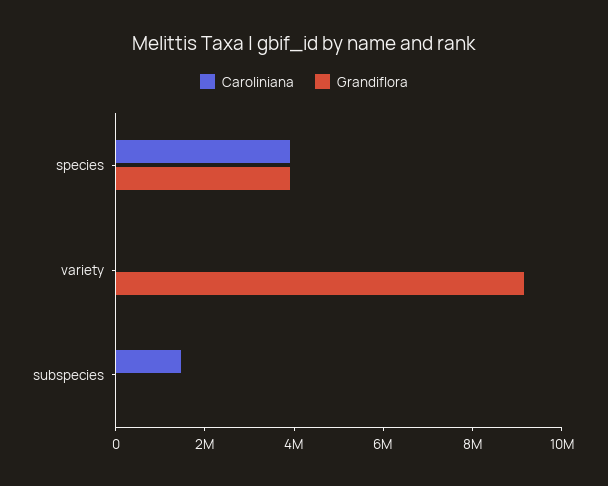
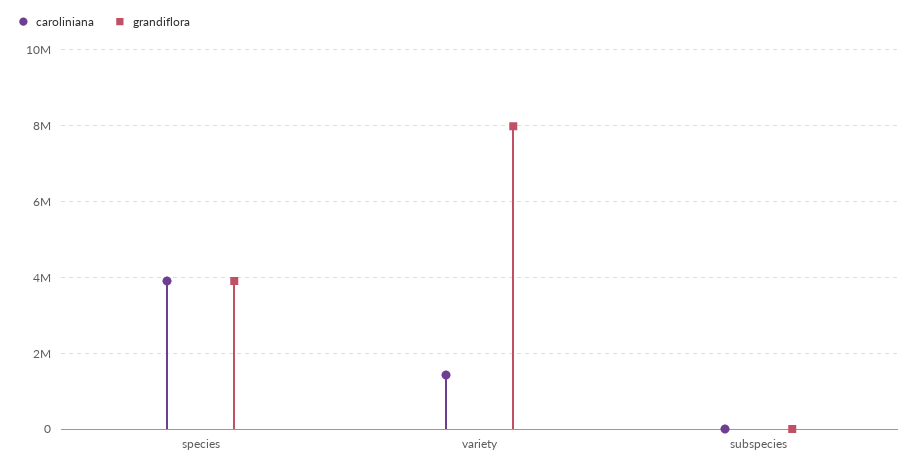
Caroliniana, variety: 0 -> 1400000
Grandiflora, variety: 9000000 -> 8000000
Caroliniana, subspecies: 1500000 -> 0

